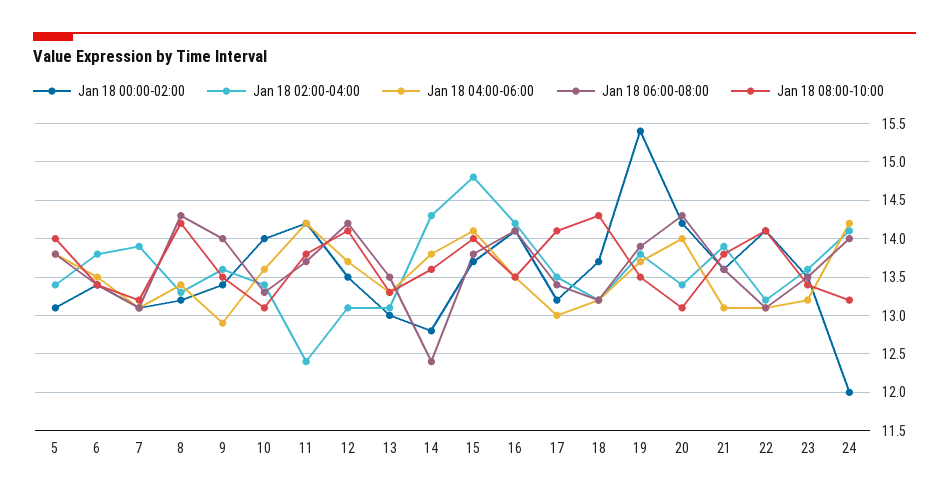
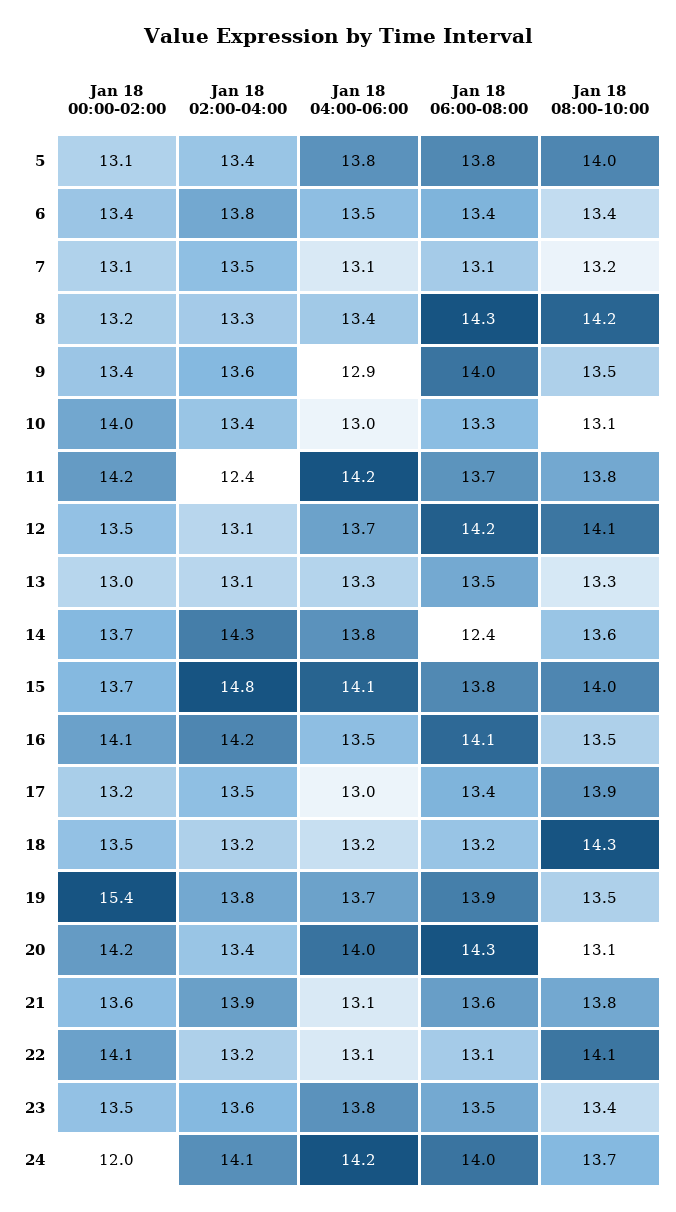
Jan 18 02:00-04:00, 7: 13.9 -> 13.5
Jan 18 04:00-06:00, 10: 13.6 -> 13
Jan 18 00:00-02:00, 14: 12.8 -> 13.7
Jan 18 08:00-10:00, 17: 14.1 -> 13.9
Jan 18 00:00-02:00, 18: 13.7 -> 13.5
Jan 18 04:00-06:00, 23: 13.2 -> 13.8
Jan 18 08:00-10:00, 24: 13.2 -> 13.7

